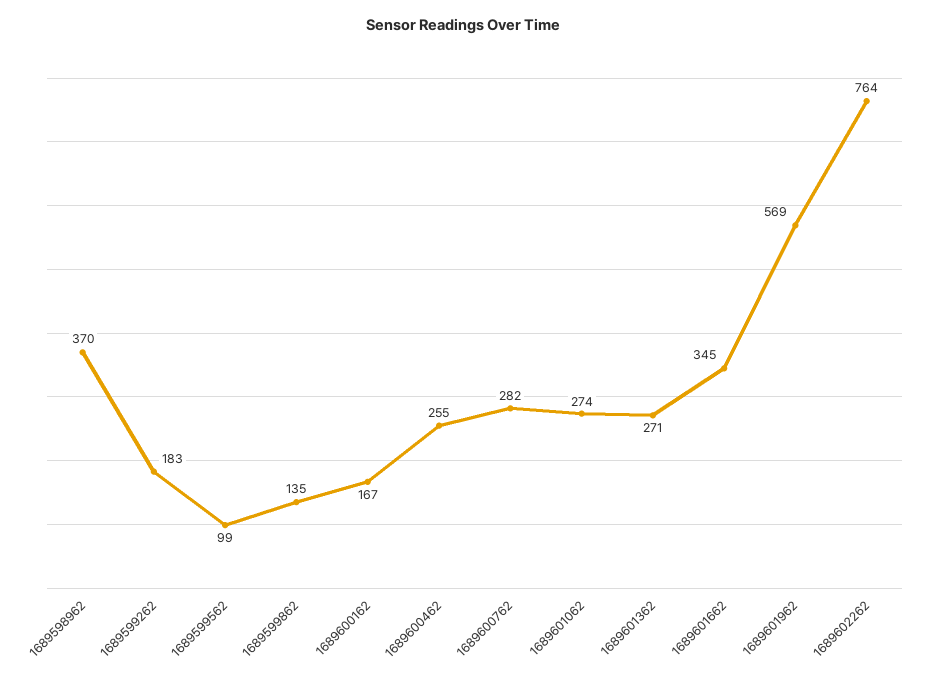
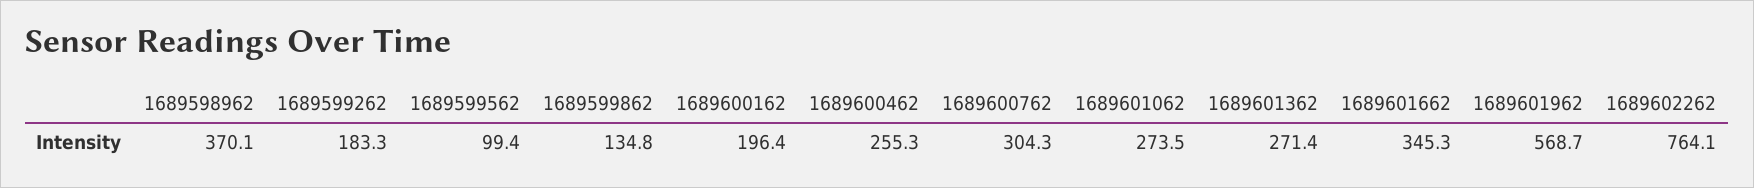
1689600162: 167 -> 196.4
1689600762: 282 -> 304.3

